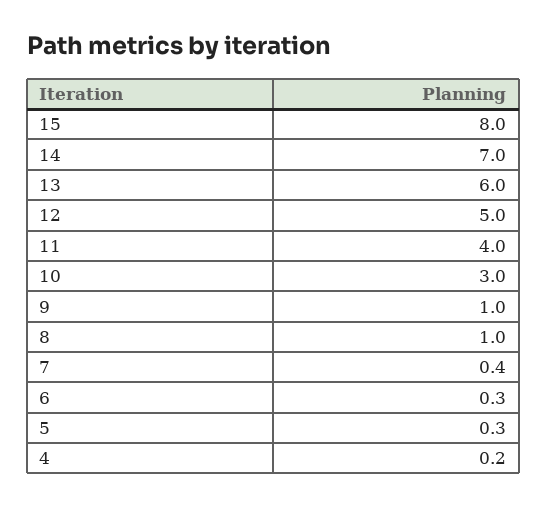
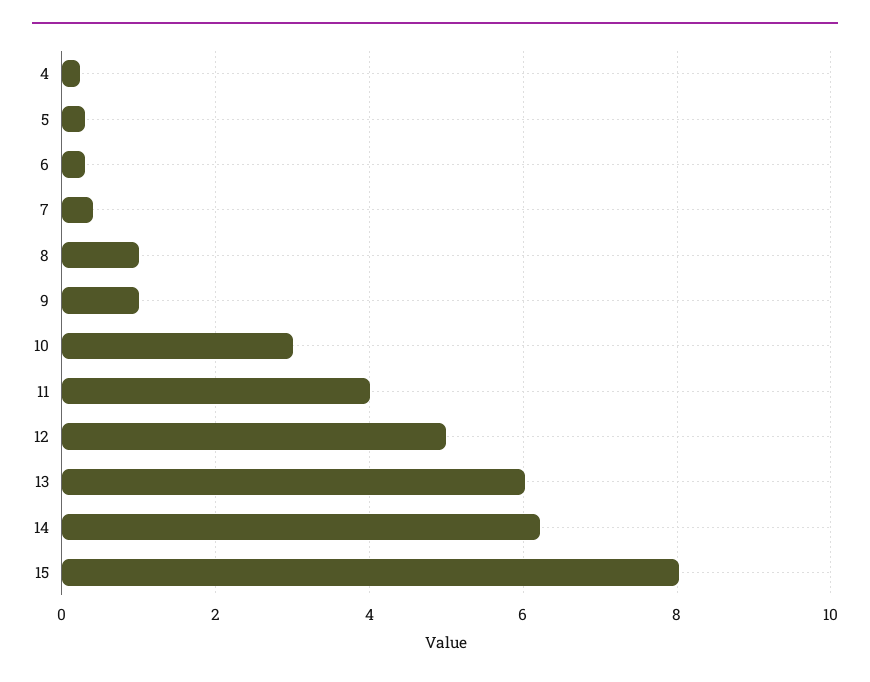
14: 7 -> 6.2

